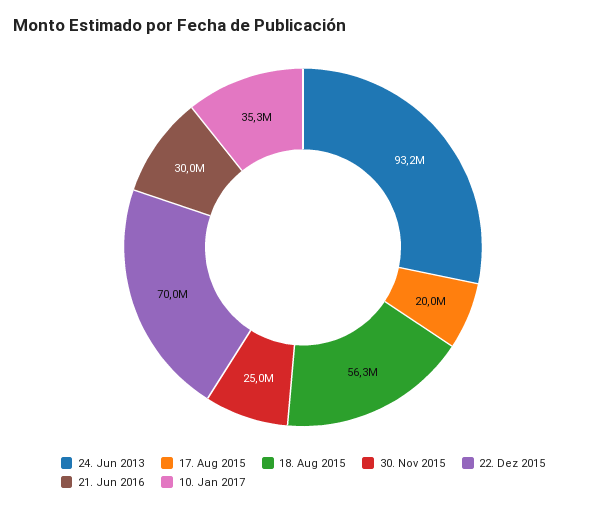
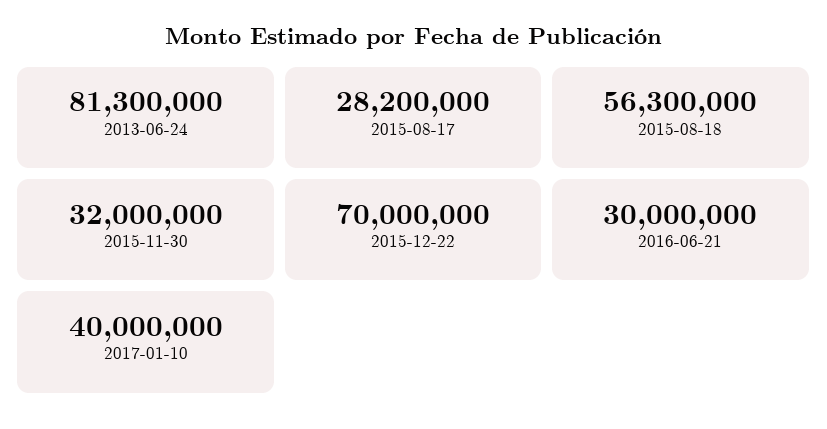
24. Jun 2013: 93200000 -> 81300000
17. Aug 2015: 20000000 -> 28200000
30. Nov 2015: 25000000 -> 32000000
10. Jan 2017: 35300000 -> 40000000

